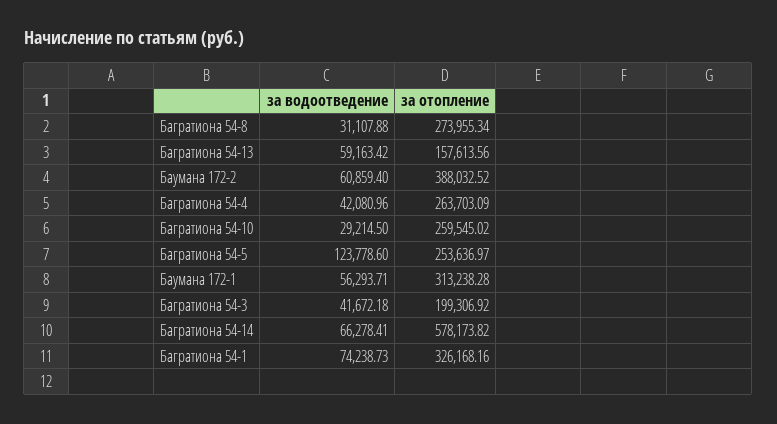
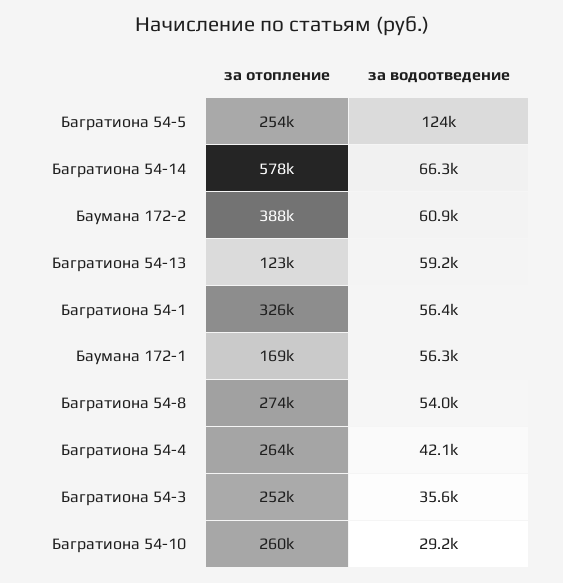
за водоотведение, Багратиона 54-8: 31107.88 -> 54000
за отопление, Багратиона 54-13: 157613.56 -> 123000
за отопление, Баумана 172-1: 313238.28 -> 169000
за водоотведение, Багратиона 54-3: 41672.18 -> 35600
за отопление, Багратиона 54-3: 199306.92 -> 252000
за водоотведение, Багратиона 54-1: 74238.73 -> 56400

